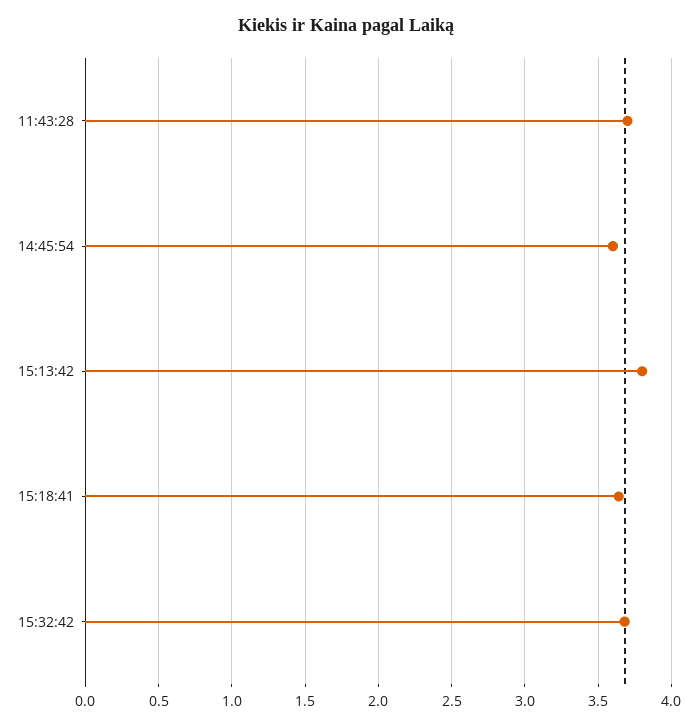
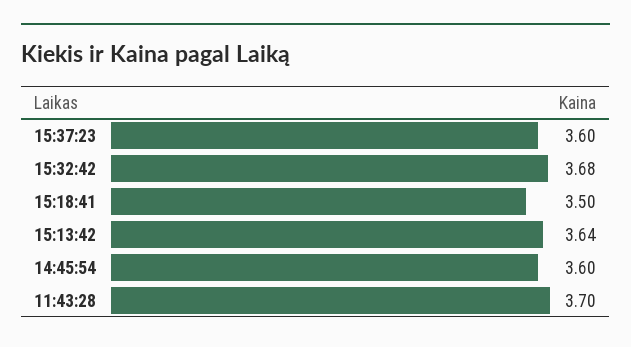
15:13:42: 3.8 -> 3.64
15:18:41: 3.65 -> 3.5
15:37:23: none -> 3.6

